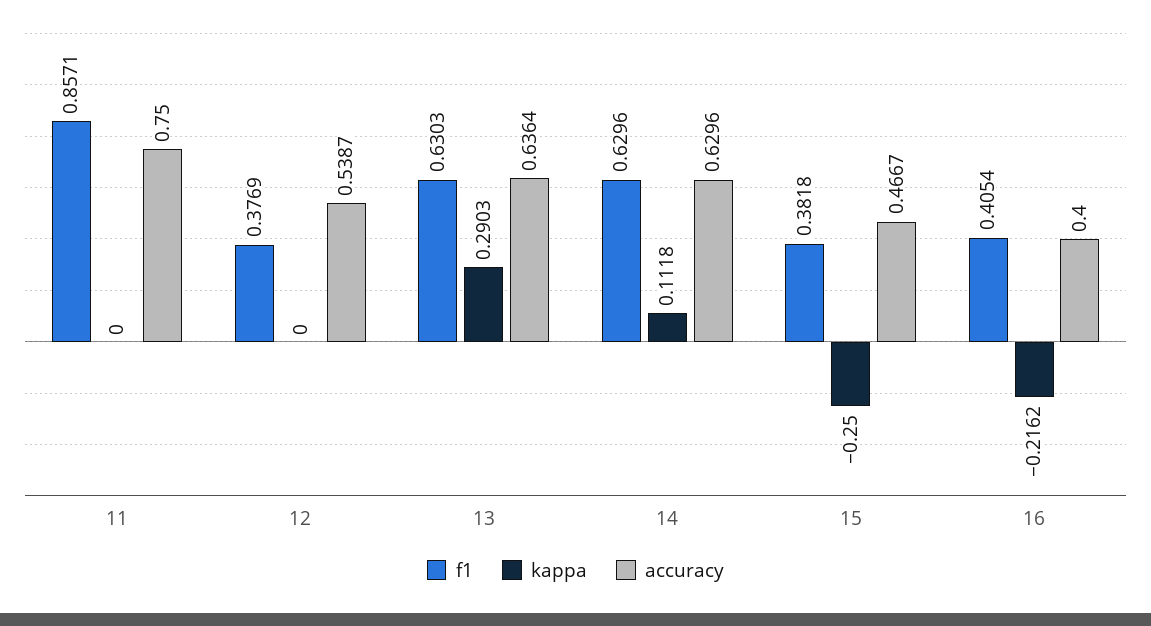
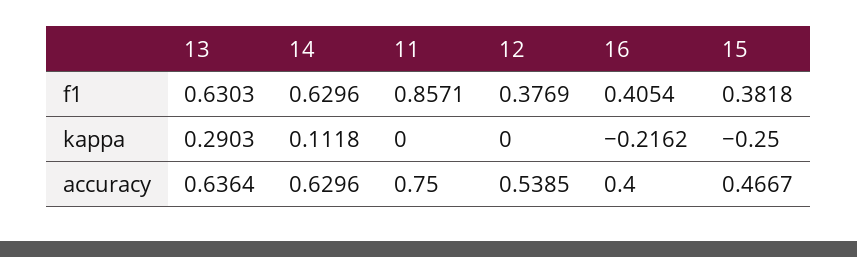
accuracy, 12: 0.5387 -> 0.5385

